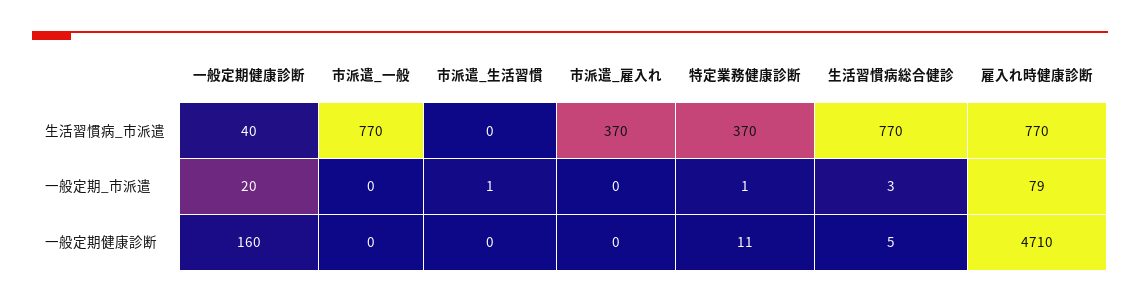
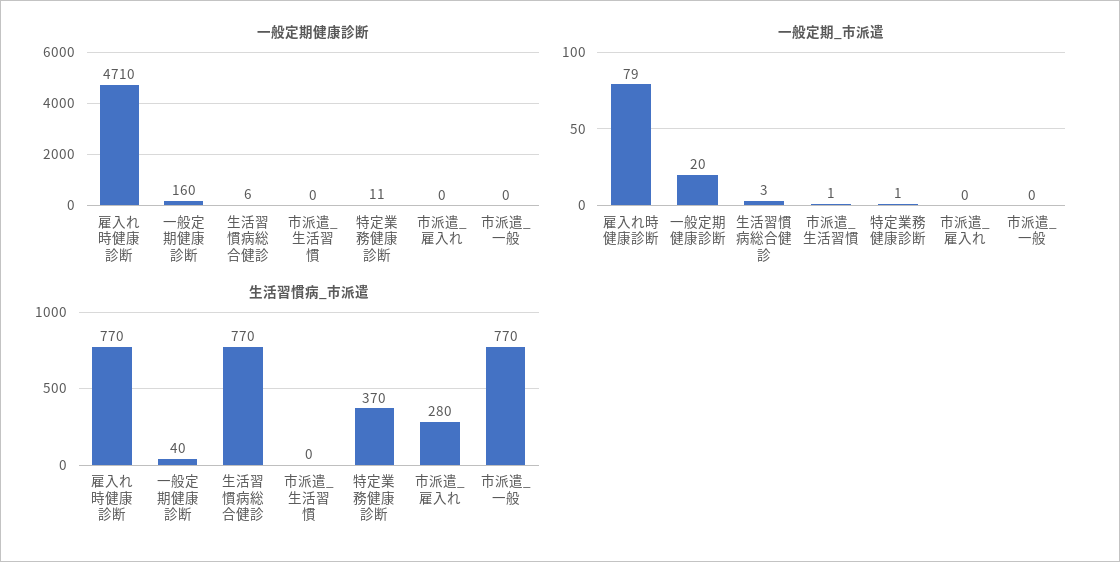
生活習慣病_市派遣, 市派遣_雇入れ: 370 -> 280
一般定期健康診断, 生活習慣病総合健診: 5 -> 6

